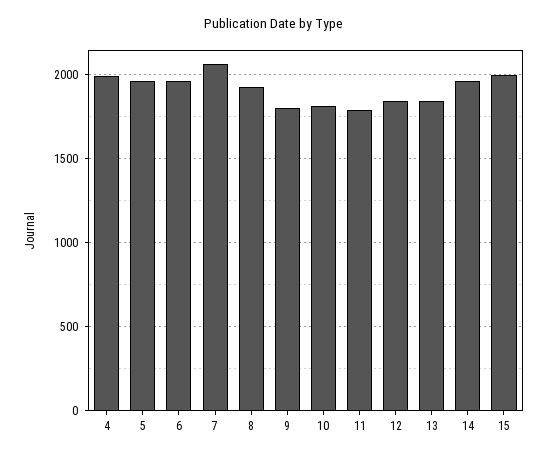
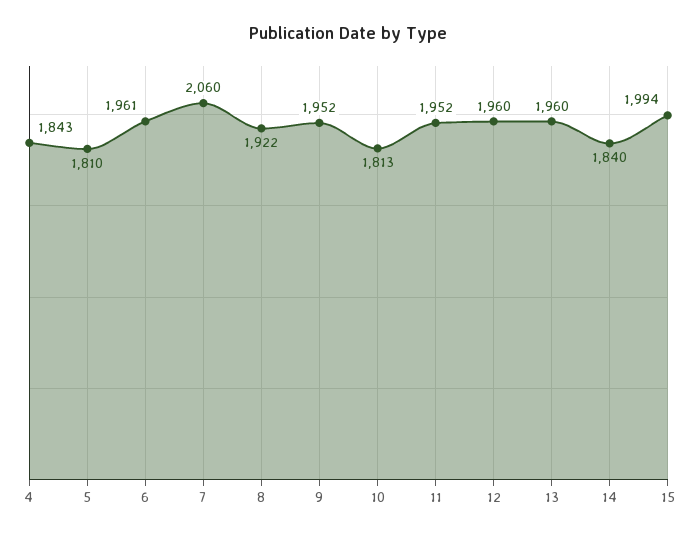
4: 2000 -> 1843
5: 1950 -> 1810
9: 1800 -> 1952
11: 1800 -> 1952
12: 1850 -> 1960
13: 1850 -> 1960
14: 1950 -> 1840

